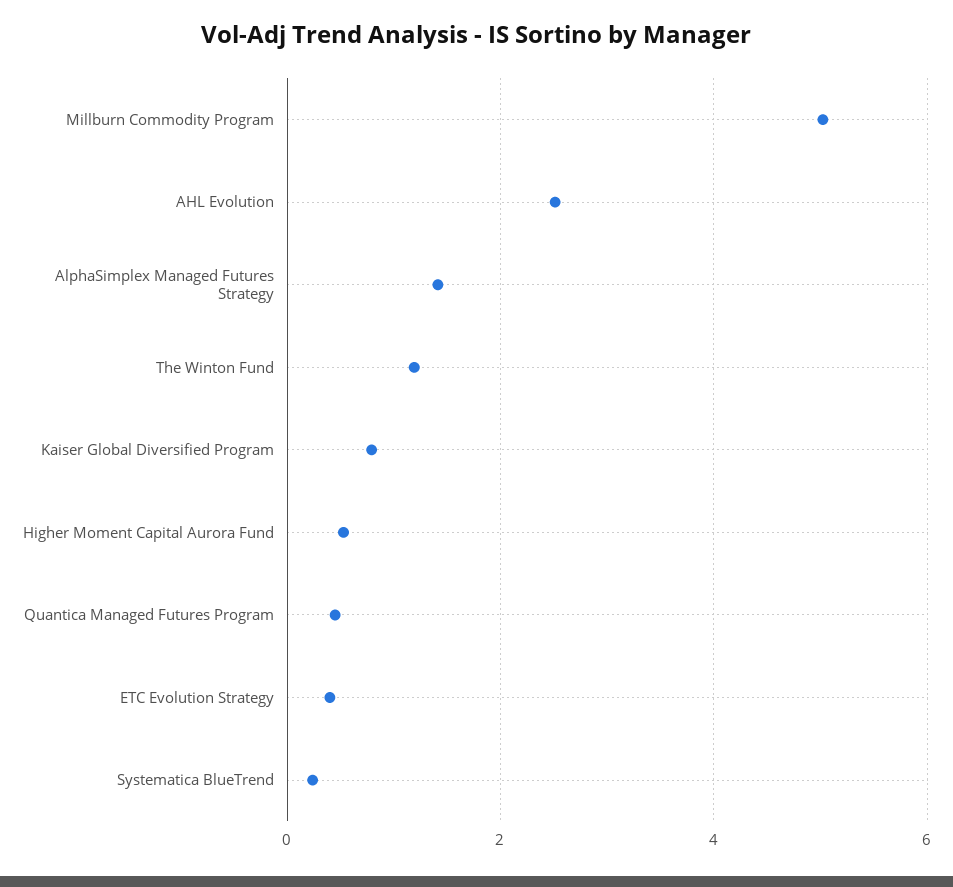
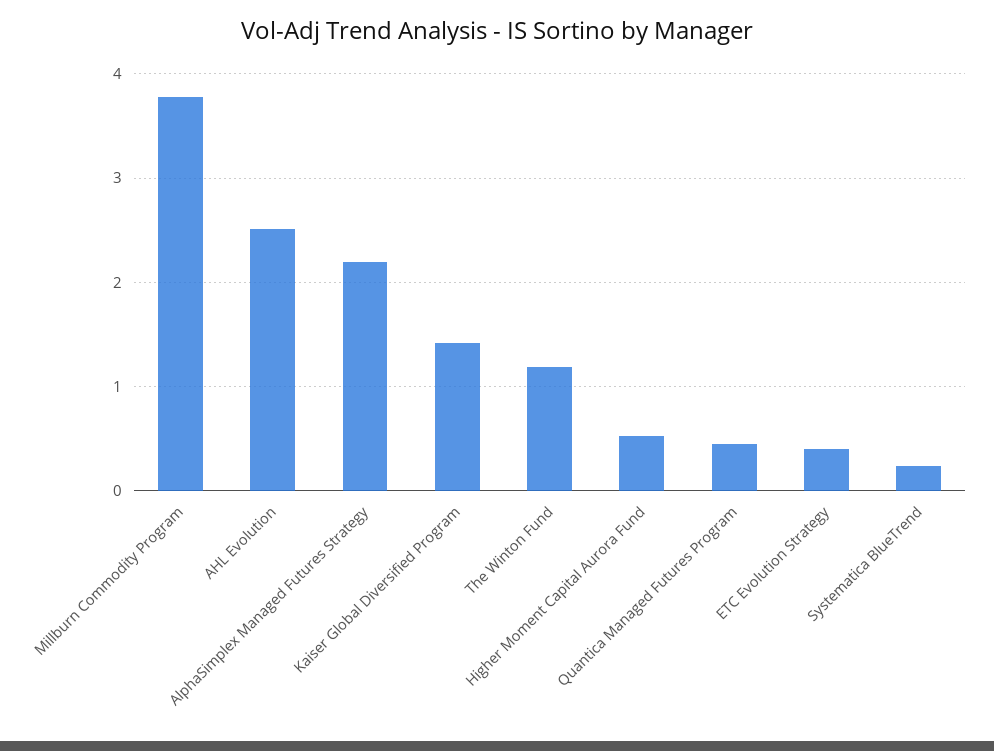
Millburn Commodity Program: 5 -> 3.8
AlphaSimplex Managed Futures Strategy: 1.4 -> 2.2
Kaiser Global Diversified Program: 0.8 -> 1.4

